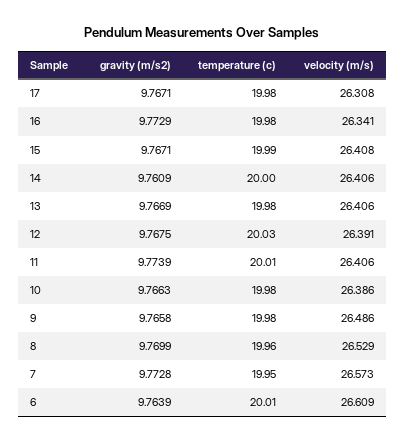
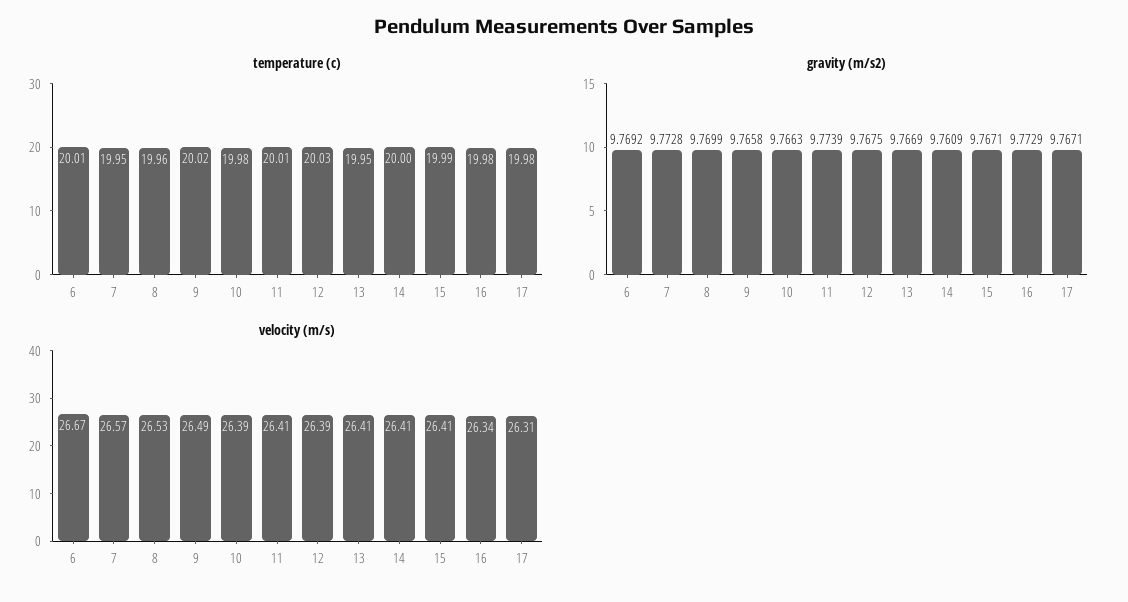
temperature (c), 13: 19.98 -> 19.95
temperature (c), 9: 19.98 -> 20.02
gravity (m/s2), 6: 9.7639 -> 9.7692
velocity (m/s), 6: 26.609 -> 26.67

